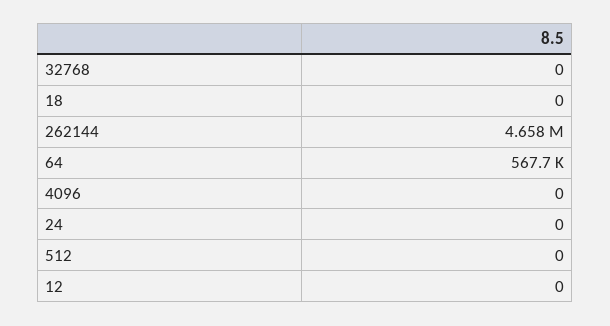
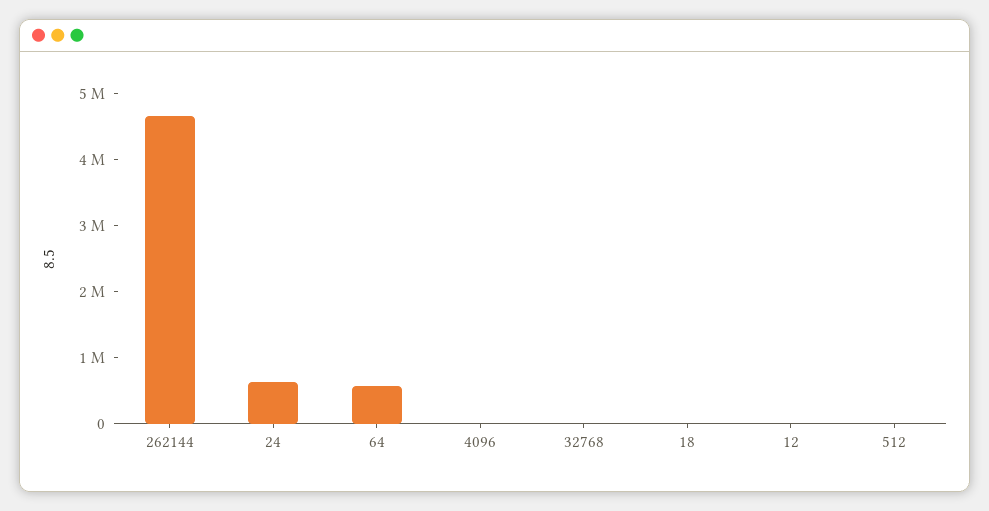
24: 0 -> 600000

